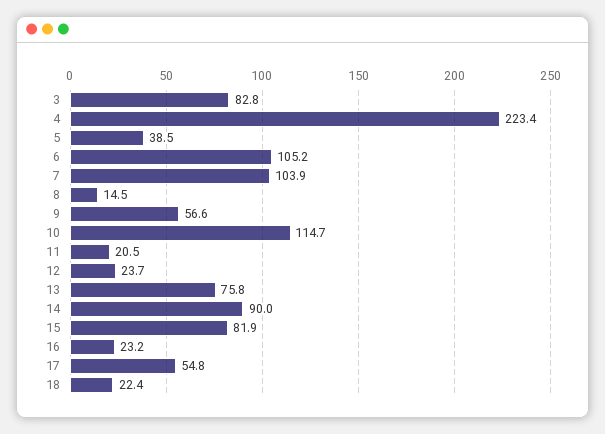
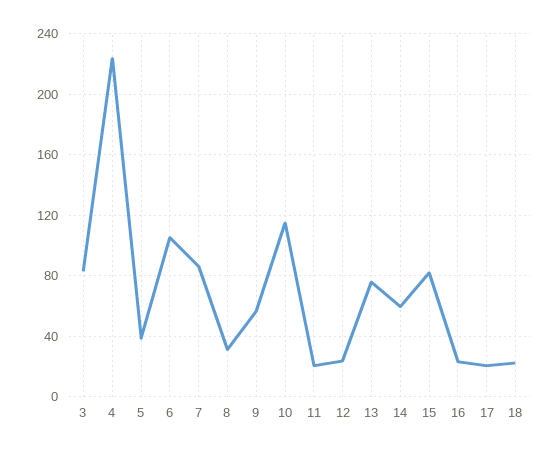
7: 103.9 -> 85
8: 14.5 -> 30
14: 90 -> 60
17: 54.8 -> 20

